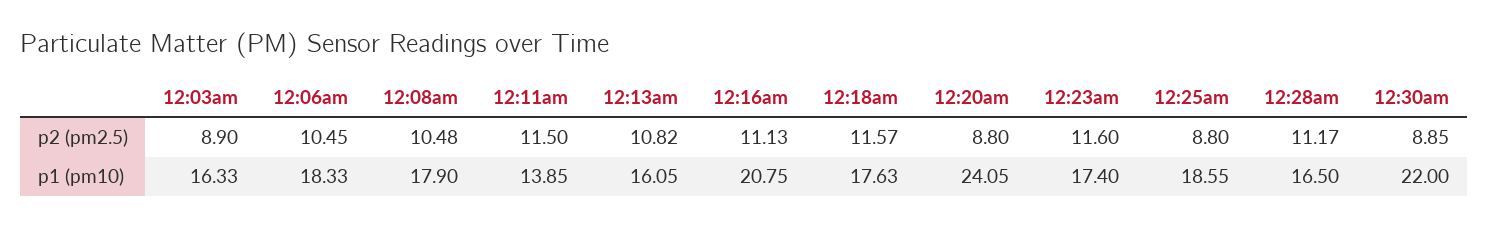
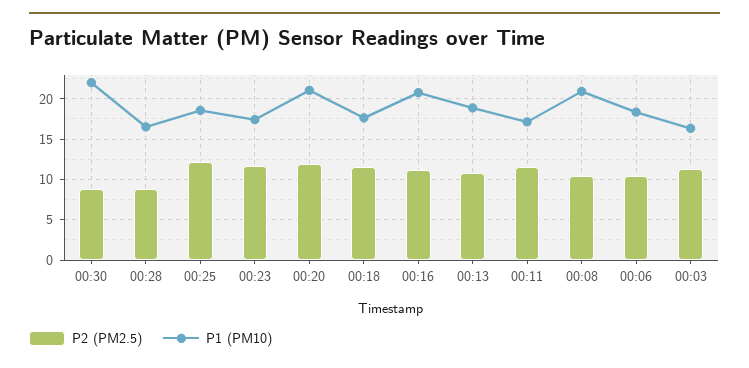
p2 (pm2.5), 12:03am: 8.9 -> 11
p2 (pm2.5), 12:20am: 8.8 -> 12
p2 (pm2.5), 12:25am: 8.8 -> 12
p2 (pm2.5), 12:28am: 11.17 -> 9
p1 (pm10), 12:08am: 17.9 -> 21
p1 (pm10), 12:11am: 13.85 -> 17
p1 (pm10), 12:13am: 16.05 -> 19
p1 (pm10), 12:20am: 24.05 -> 21

